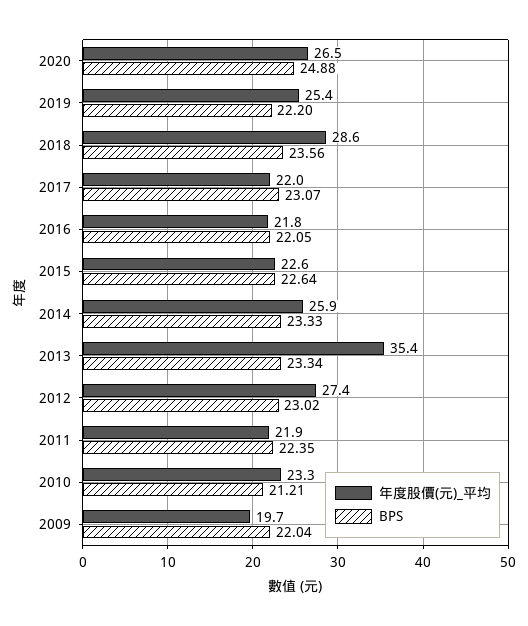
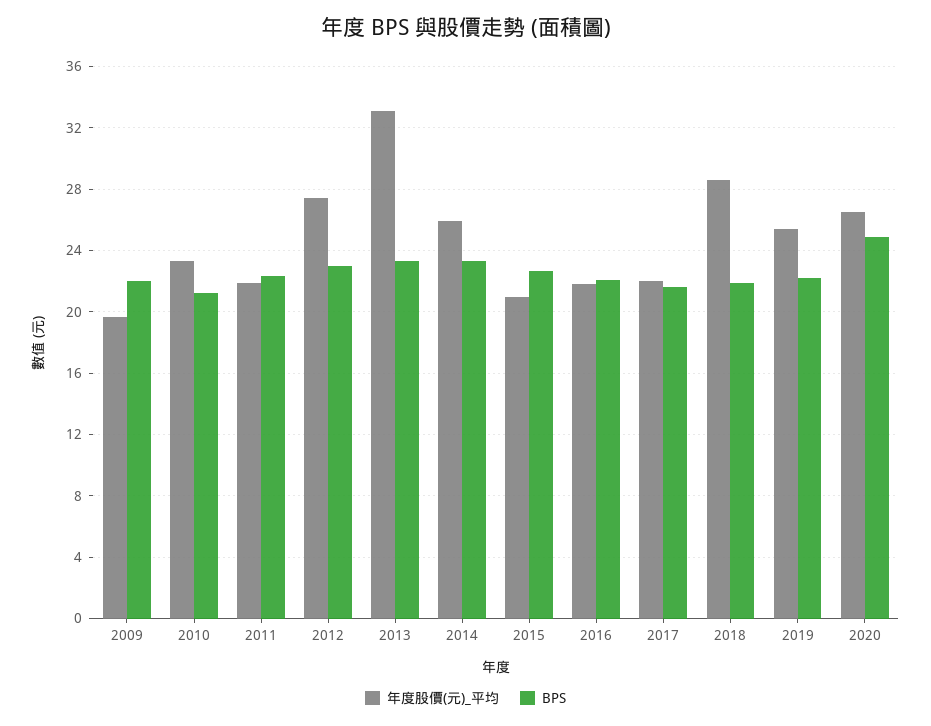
BPS, 2018: 23.56 -> 22
BPS, 2017: 23.07 -> 21.5
年度股價(元)_平均, 2015: 22.6 -> 21
年度股價(元)_平均, 2013: 35.4 -> 33

